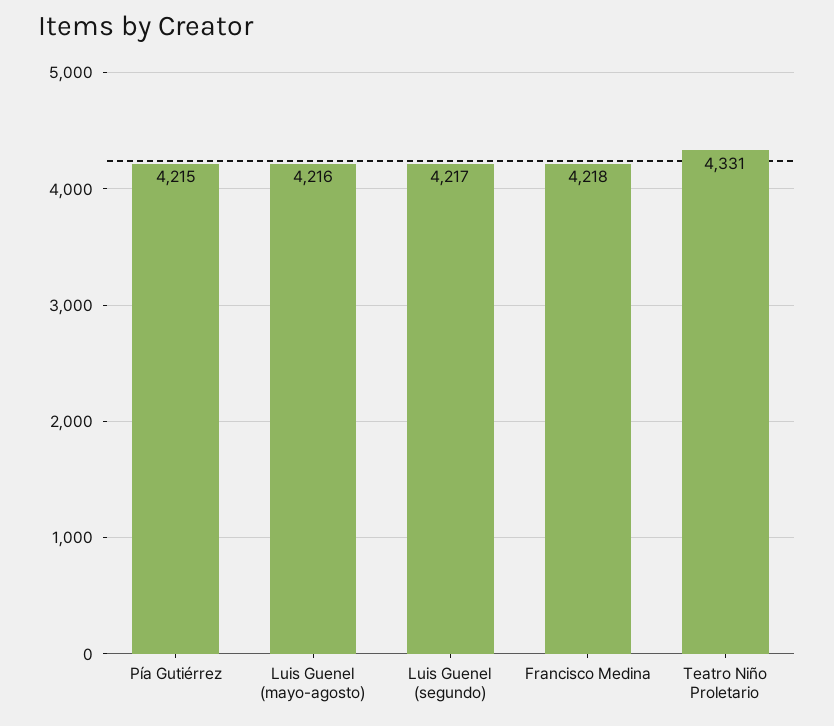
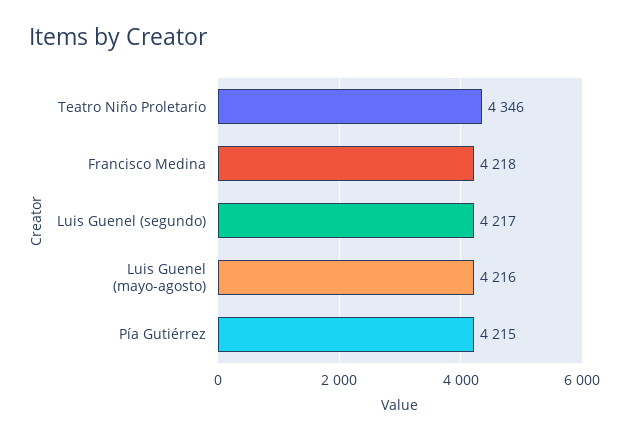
Teatro Niño Proletario: 4331 -> 4346

